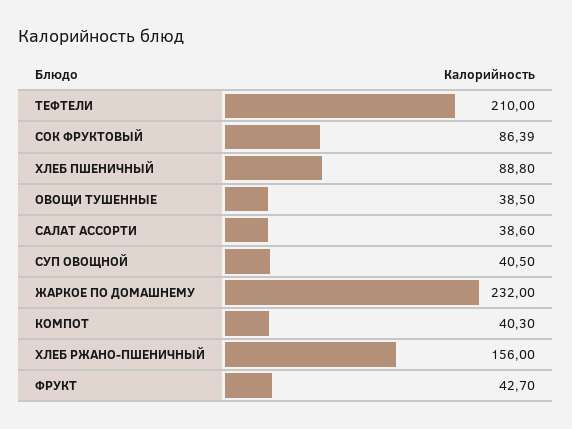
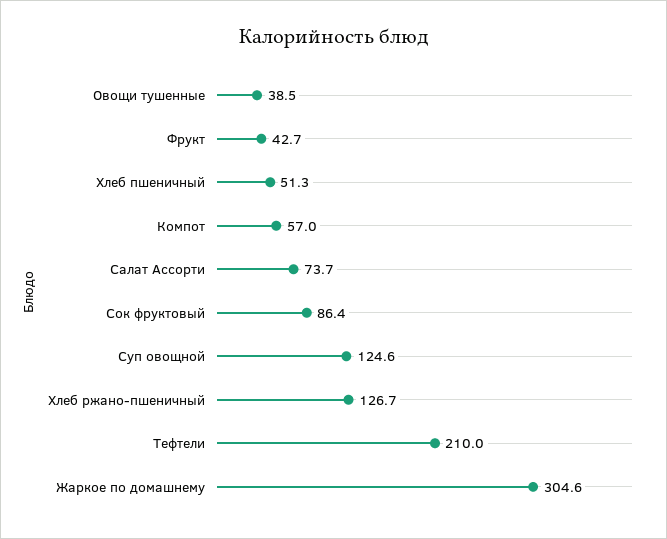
ХЛЕБ ПШЕНИЧНЫЙ: 88.8 -> 51.3
САЛАТ АССОРТИ: 38.6 -> 73.7
СУП ОВОЩНОЙ: 40.5 -> 124.6
ЖАРКОЕ ПО ДОМАШНЕМУ: 232 -> 304.6
КОМПОТ: 40.3 -> 57
ХЛЕБ РЖАНО-ПШЕНИЧНЫЙ: 156 -> 126.7

